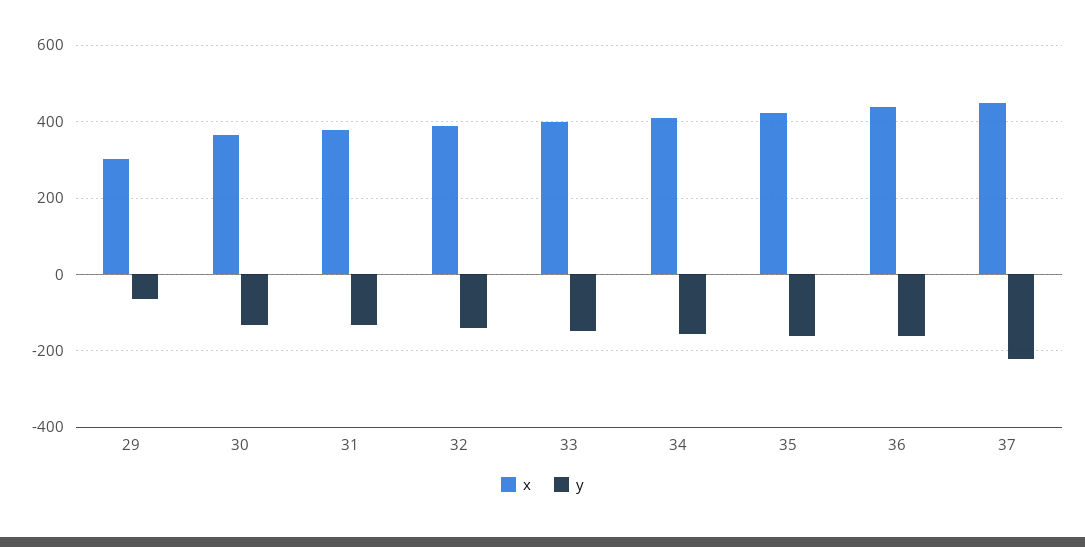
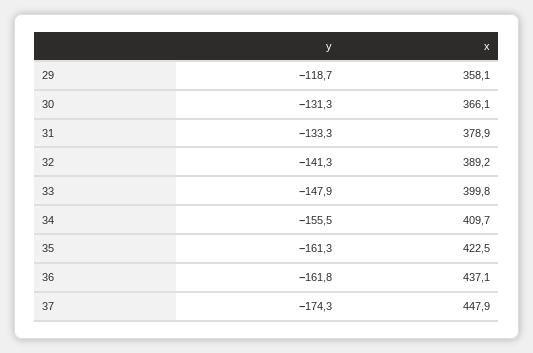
x, 29: 300 -> 358.1
y, 29: -60 -> -118.7
y, 37: -220 -> -174.3

